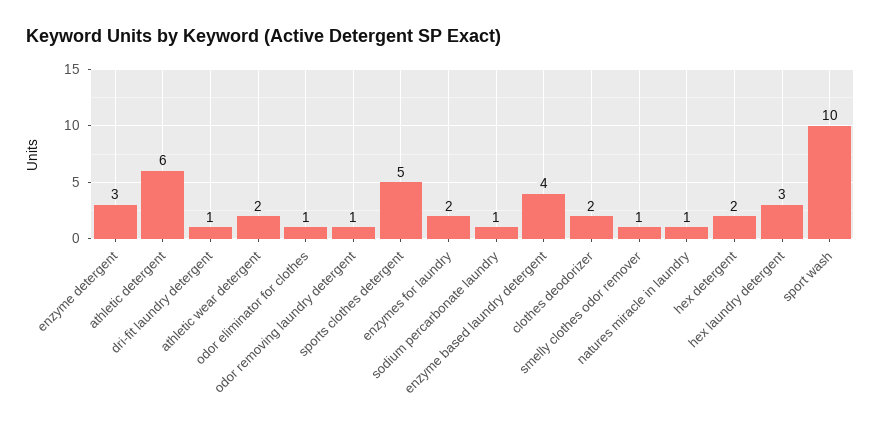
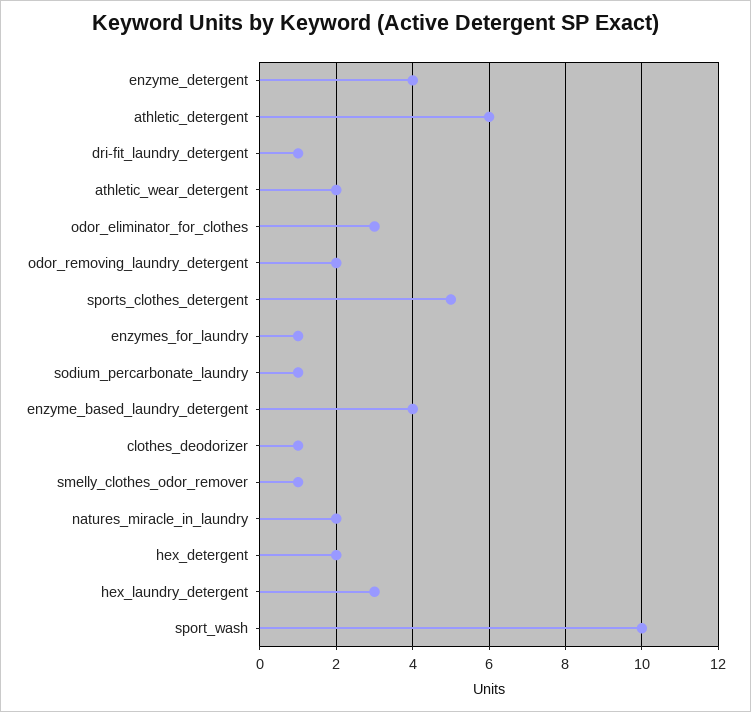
enzyme detergent: 3 -> 4
odor eliminator for clothes: 1 -> 3
odor removing laundry detergent: 1 -> 2
enzymes for laundry: 2 -> 1
clothes deodorizer: 2 -> 1
natures miracle in laundry: 1 -> 2

